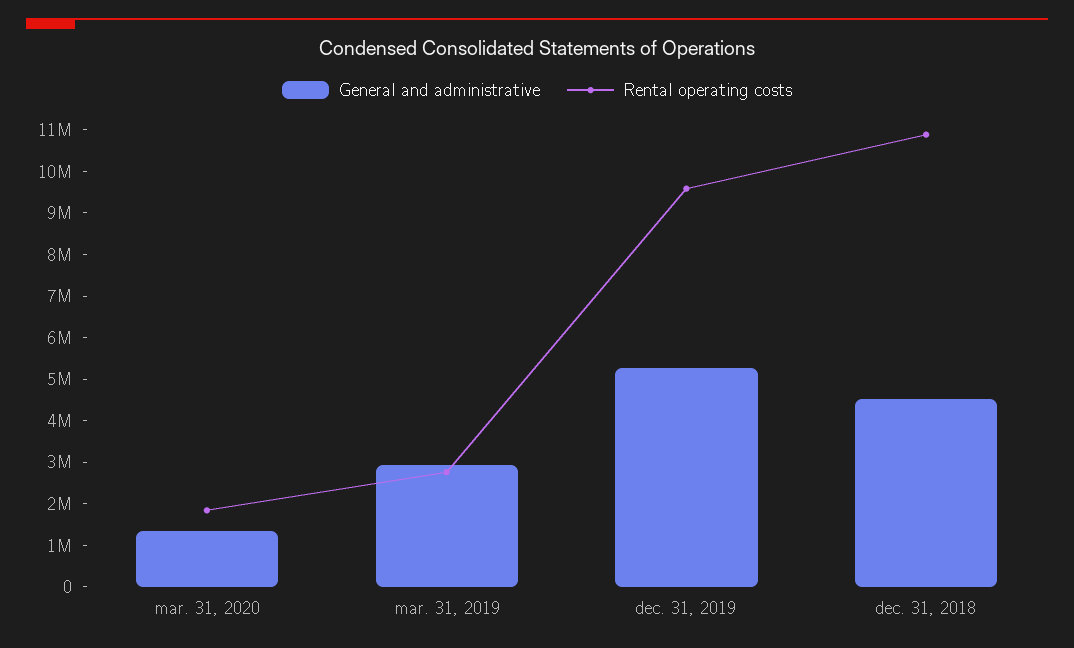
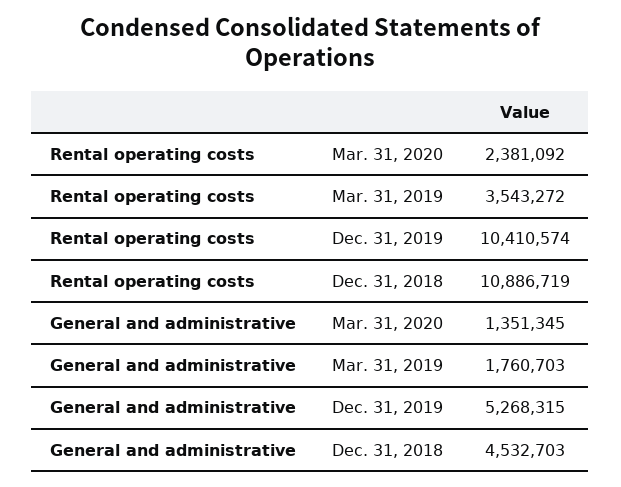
Rental operating costs, mar. 31, 2020: 1800000 -> 2381092
General and administrative, mar. 31, 2019: 3000000 -> 1760703
Rental operating costs, mar. 31, 2019: 2800000 -> 3543272
Rental operating costs, dec. 31, 2019: 9600000 -> 10410574

